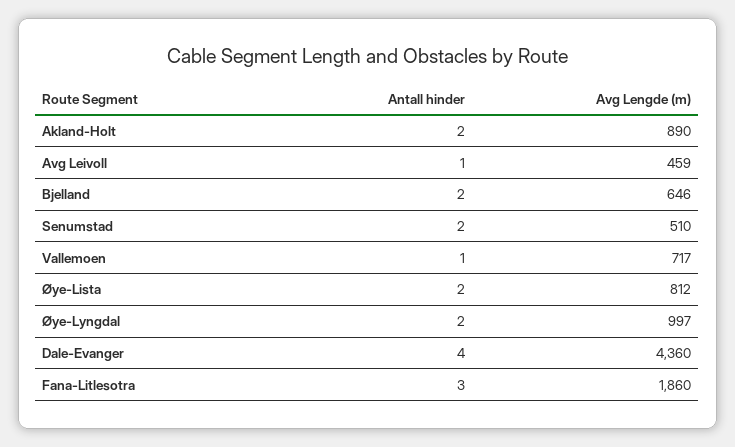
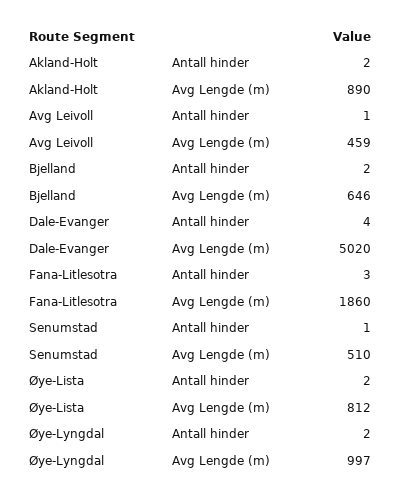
Antall hinder, Senumstad: 2 -> 1
Antall hinder, Vallemoen: 1 -> none
Avg Lengde (m), Vallemoen: 717 -> none
Avg Lengde (m), Dale-Evanger: 4360 -> 5020

